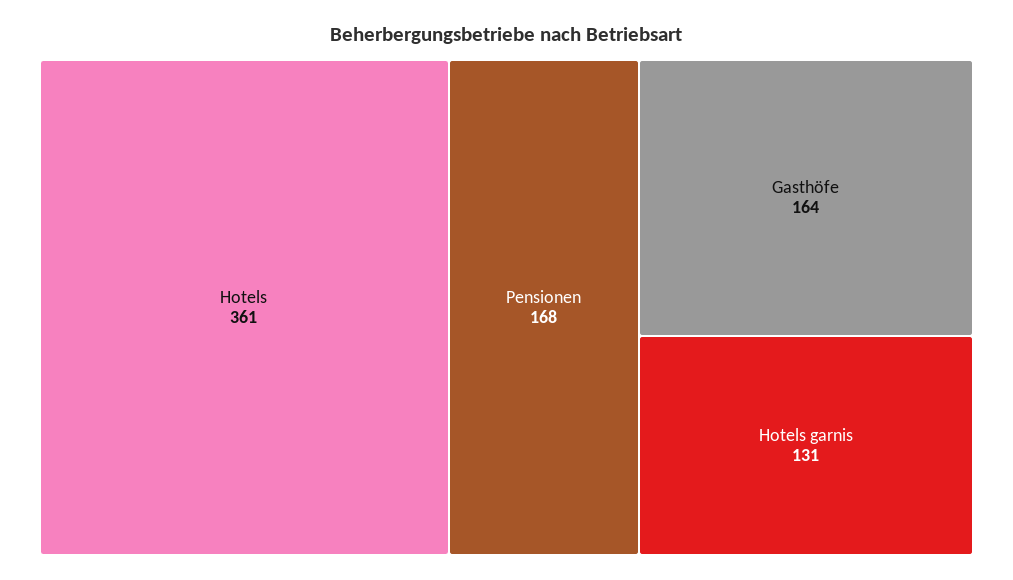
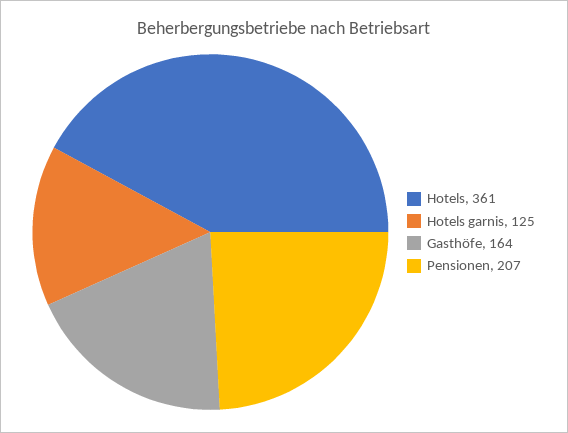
Pensionen: 168 -> 207
Hotels garnis: 131 -> 125

